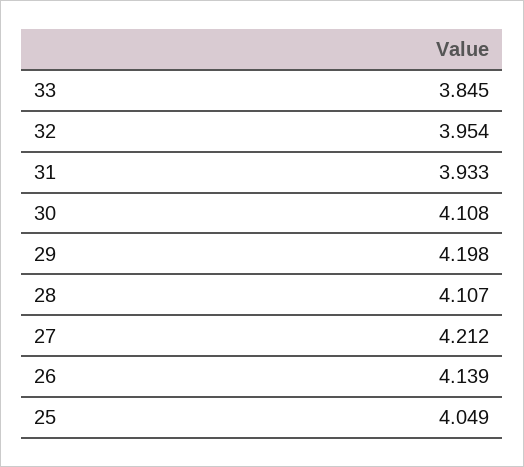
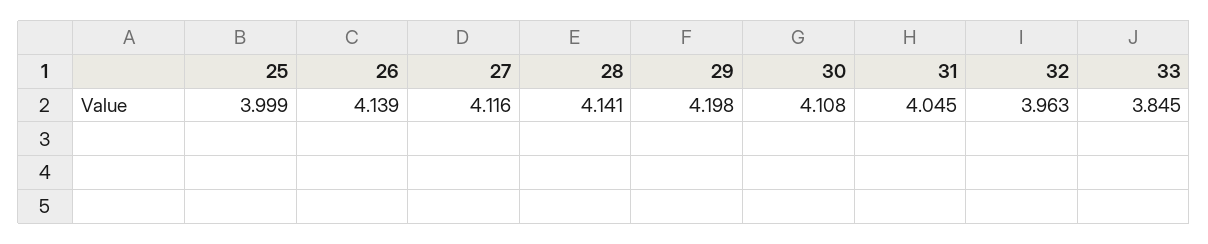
32: 3.954 -> 3.963
31: 3.933 -> 4.045
28: 4.107 -> 4.141
27: 4.212 -> 4.116
25: 4.049 -> 3.999

